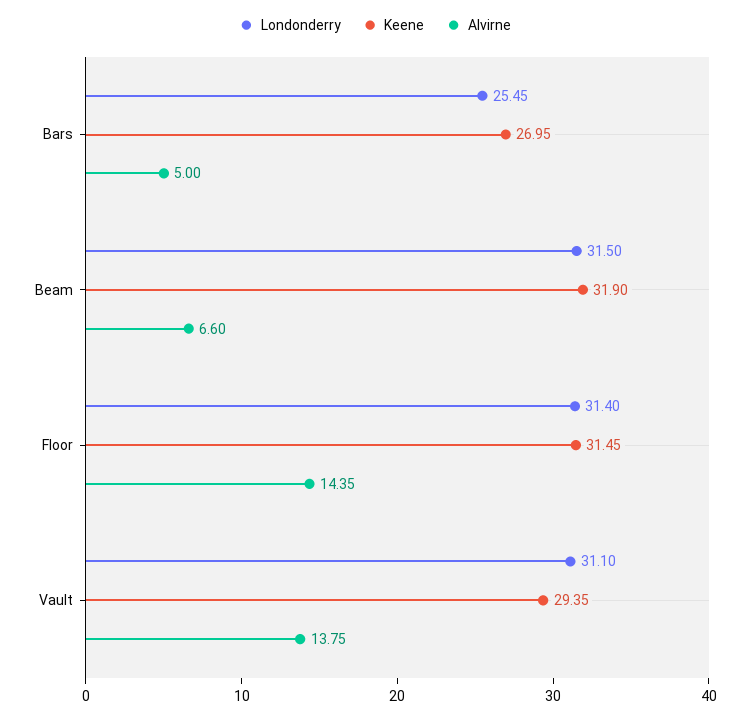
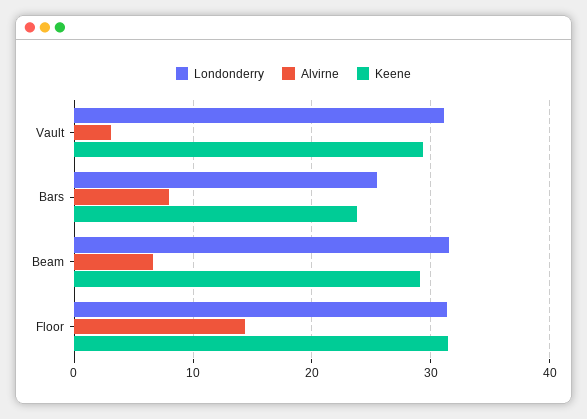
Keene, Bars: 26.95 -> 24
Alvirne, Bars: 5 -> 8
Keene, Beam: 31.9 -> 29
Alvirne, Vault: 13.75 -> 3

